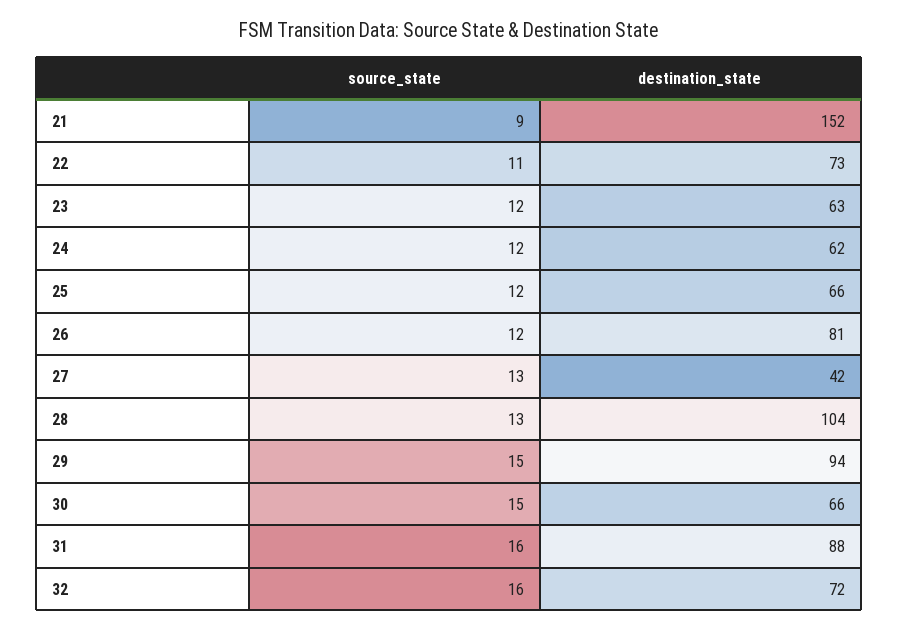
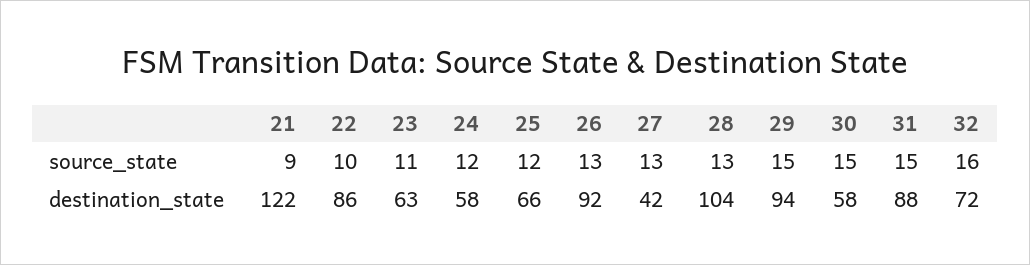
destination_state, 21: 152 -> 122
source_state, 22: 11 -> 10
destination_state, 22: 73 -> 86
source_state, 23: 12 -> 11
destination_state, 24: 62 -> 58
source_state, 26: 12 -> 13
destination_state, 26: 81 -> 92
destination_state, 30: 66 -> 58
source_state, 31: 16 -> 15

